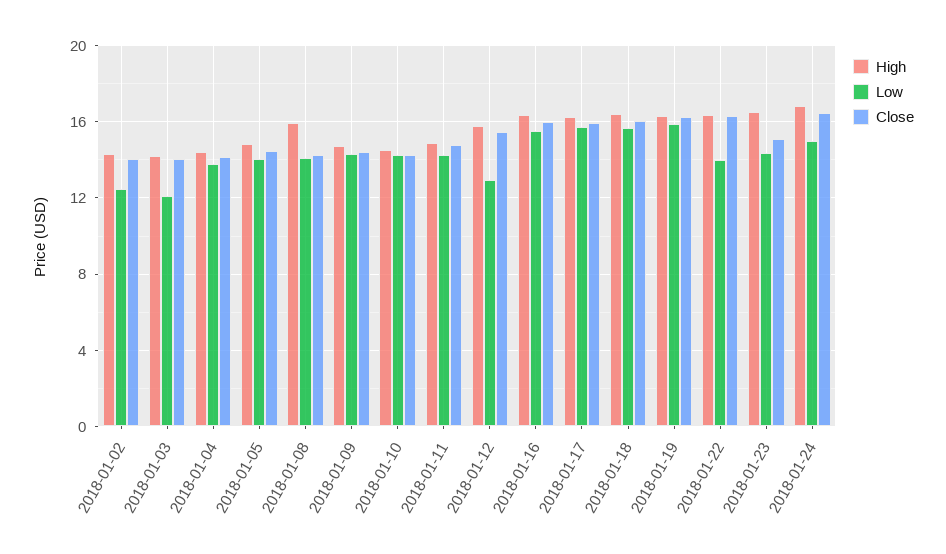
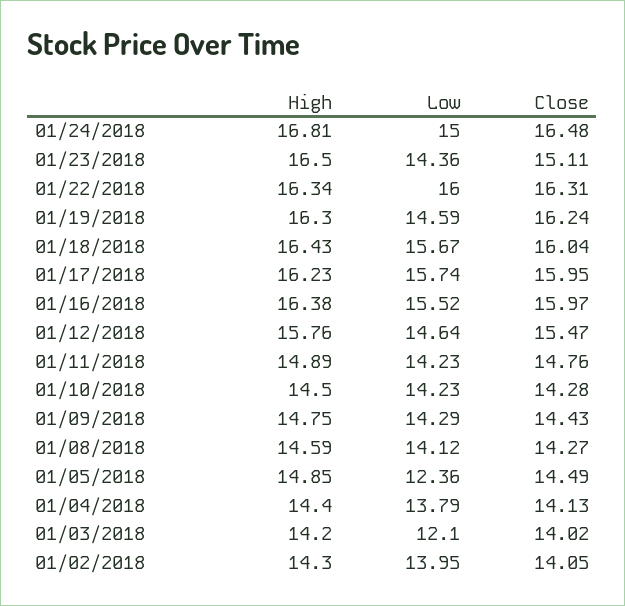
Low, 2018-01-02: 12.5 -> 13.95
Low, 2018-01-05: 14 -> 12.36
High, 2018-01-08: 16 -> 14.59
Low, 2018-01-12: 13 -> 14.64
Low, 2018-01-19: 16 -> 14.59
Low, 2018-01-22: 14 -> 16

